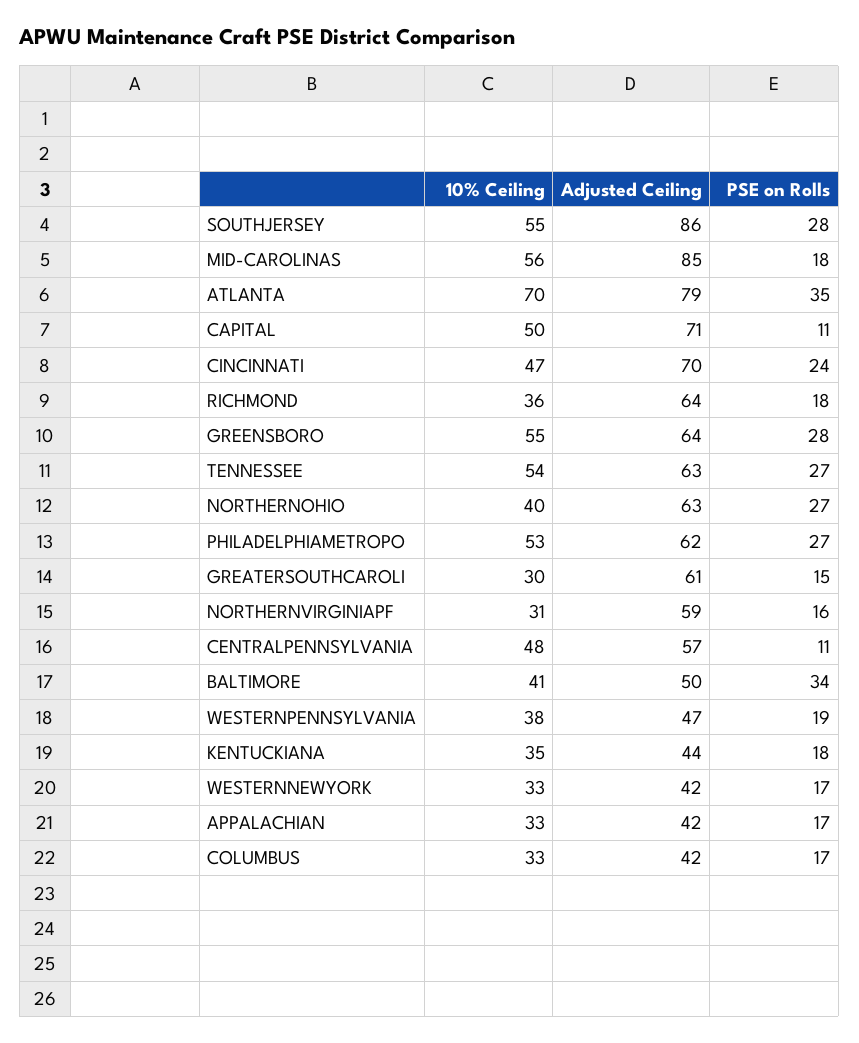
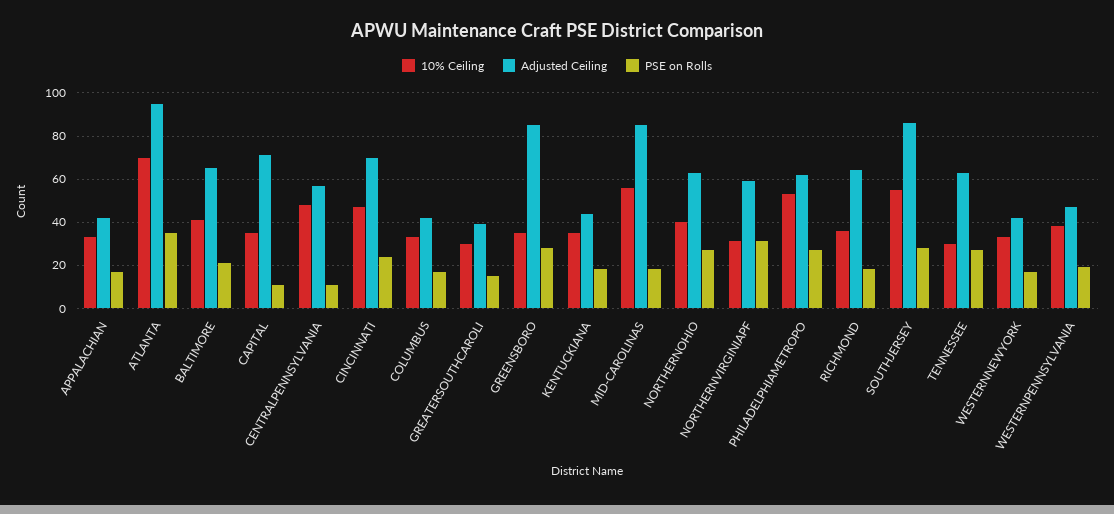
Adjusted Ceiling, ATLANTA: 79 -> 95
10% Ceiling, CAPITAL: 50 -> 35
10% Ceiling, GREENSBORO: 55 -> 35
Adjusted Ceiling, GREENSBORO: 64 -> 85
10% Ceiling, TENNESSEE: 54 -> 30
Adjusted Ceiling, GREATERSOUTHCAROLI: 61 -> 40
PSE on Rolls, NORTHERNVIRGINIAPF: 16 -> 30
Adjusted Ceiling, BALTIMORE: 50 -> 65
PSE on Rolls, BALTIMORE: 34 -> 20

